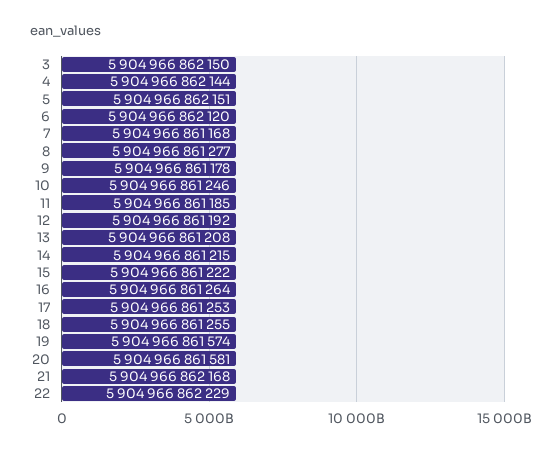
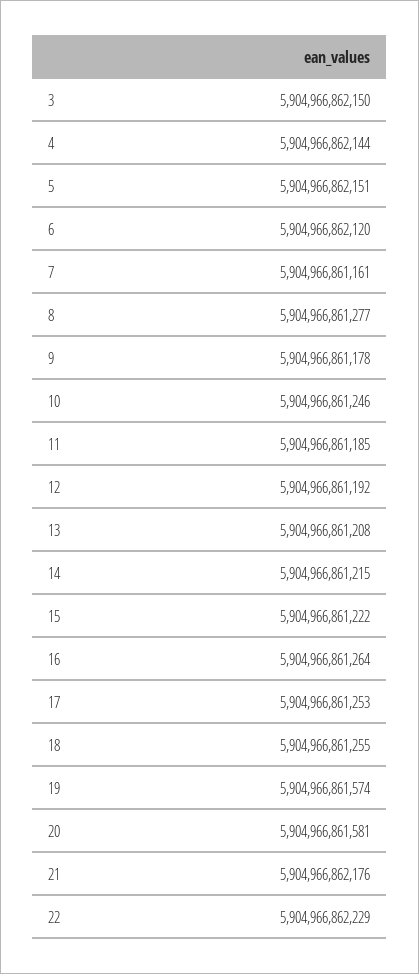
7: 5904966861168 -> 5904966861161
21: 5904966862168 -> 5904966862176

